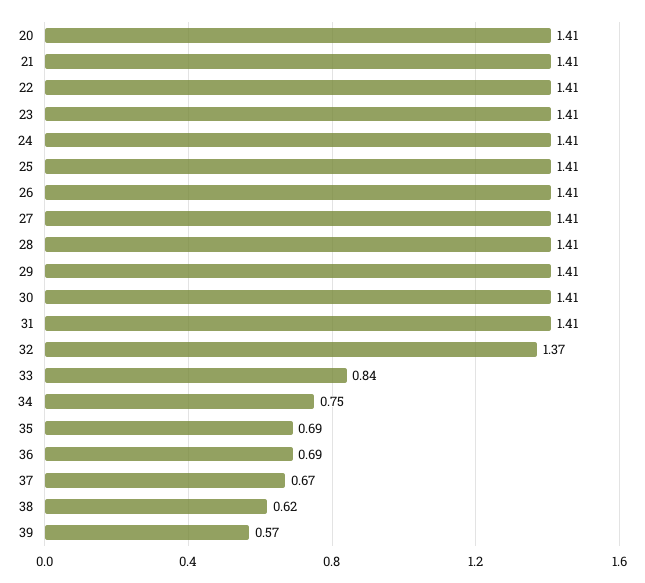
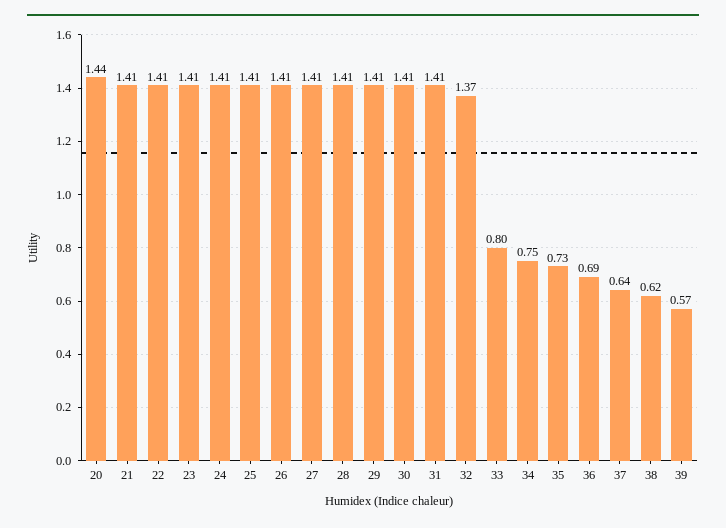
20: 1.41 -> 1.44
33: 0.84 -> 0.8
35: 0.69 -> 0.73
37: 0.67 -> 0.64

